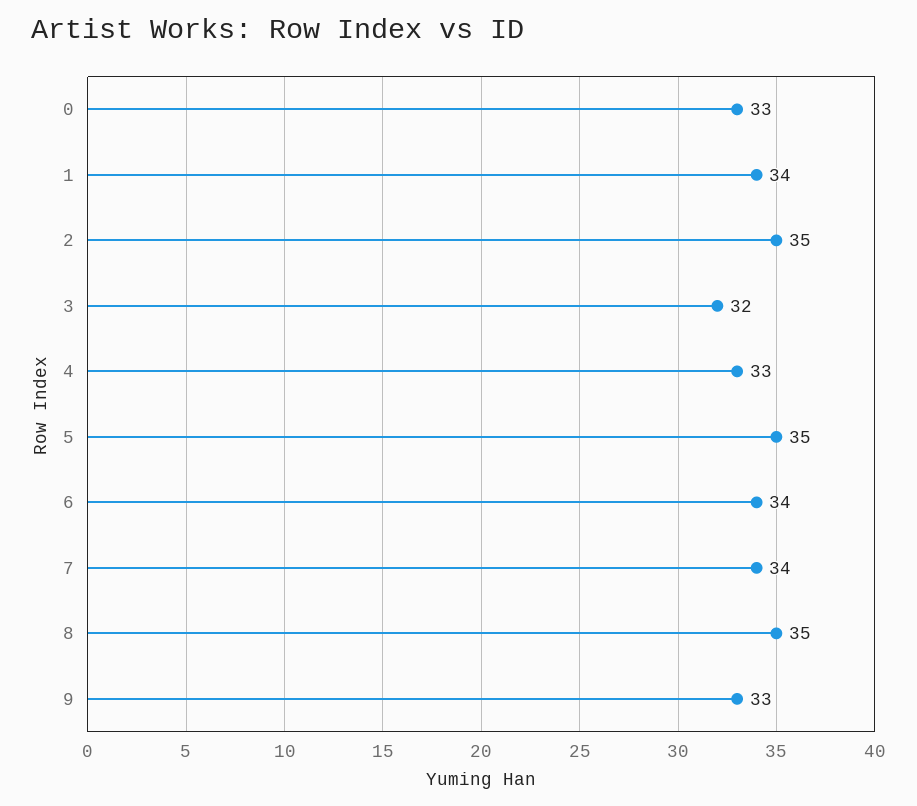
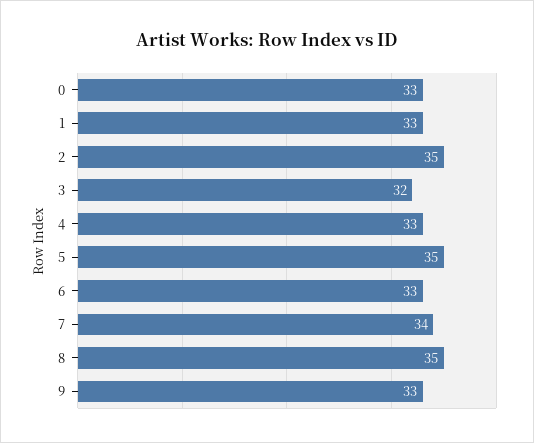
1: 34 -> 33
6: 34 -> 33

